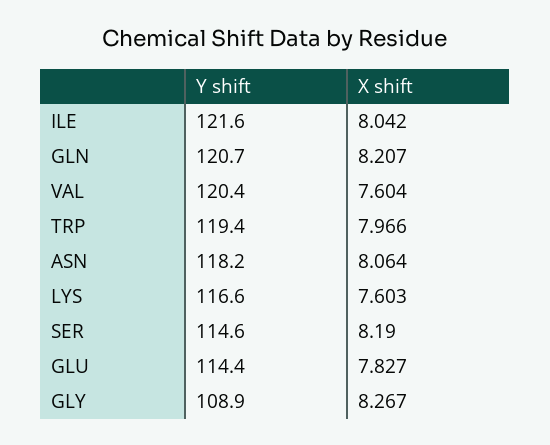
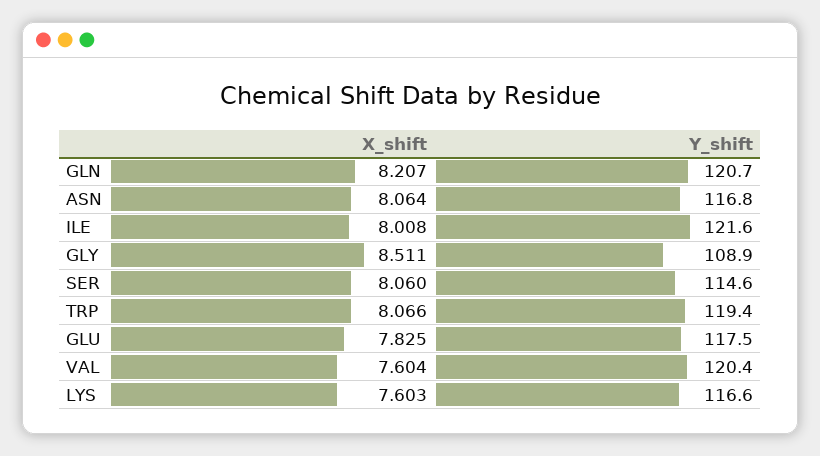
X shift, ILE: 8.042 -> 8.008
X shift, TRP: 7.966 -> 8.066
Y shift, ASN: 118.2 -> 116.8
X shift, SER: 8.19 -> 8.06
Y shift, GLU: 114.4 -> 117.5
X shift, GLU: 7.827 -> 7.825
X shift, GLY: 8.267 -> 8.511

